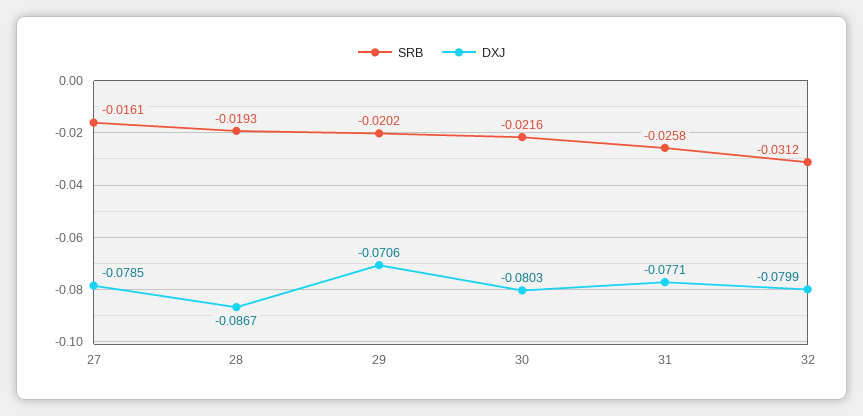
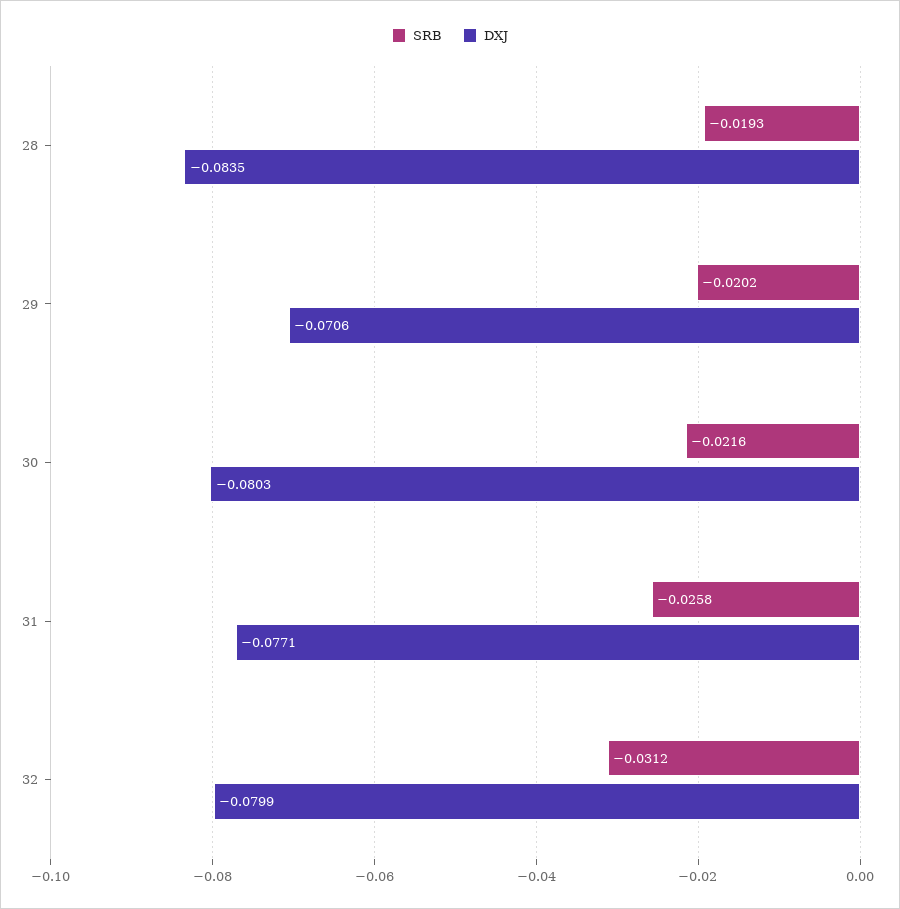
SRB, 27: -0.0161 -> none
DXJ, 27: -0.0785 -> none
DXJ, 28: -0.0867 -> -0.0835

